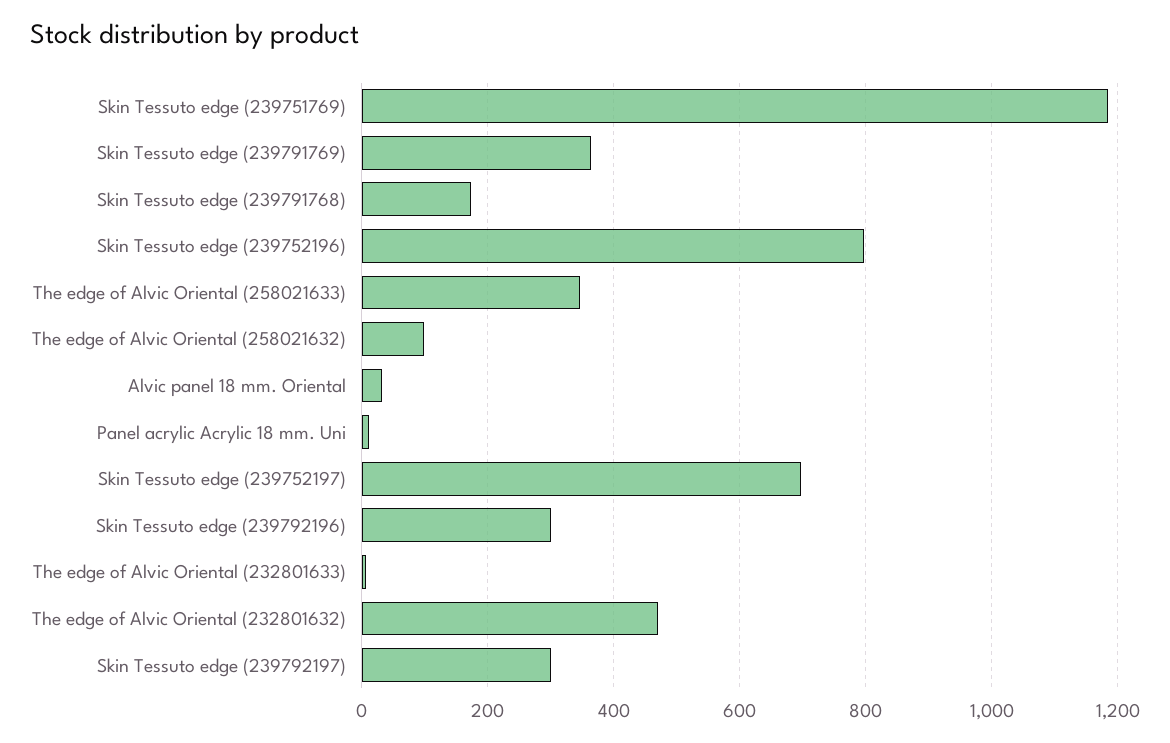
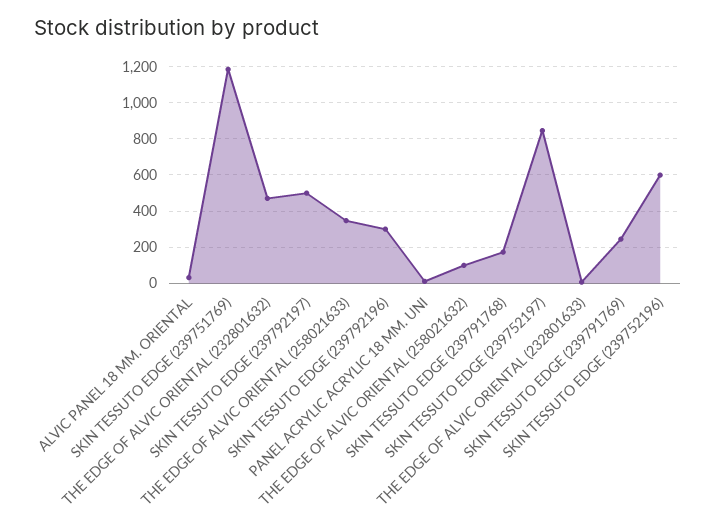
Skin Tessuto edge (239791769): 360 -> 250
Skin Tessuto edge (239752196): 800 -> 600
Skin Tessuto edge (239752197): 700 -> 850
Skin Tessuto edge (239792197): 300 -> 500

